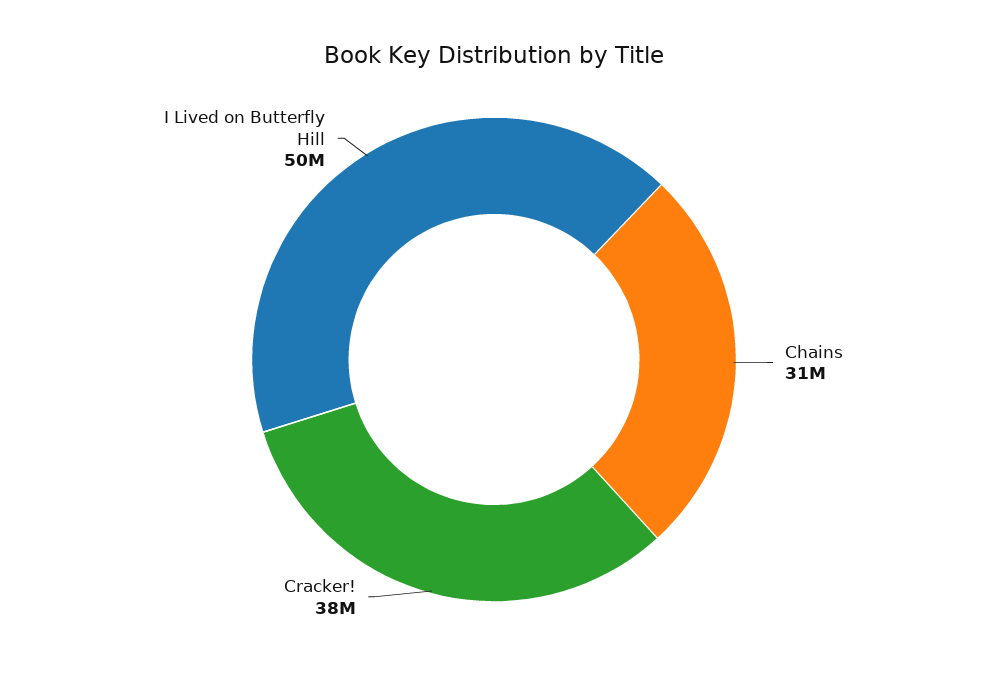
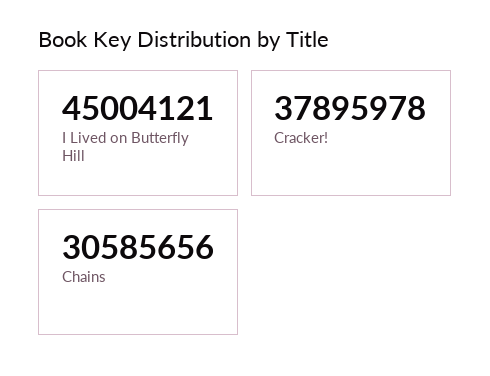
I Lived on Butterfly Hill: 50000000 -> 45004121

